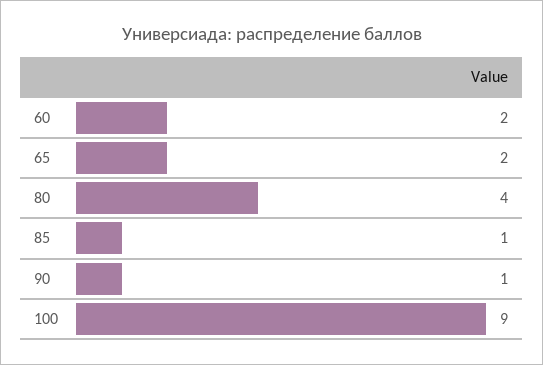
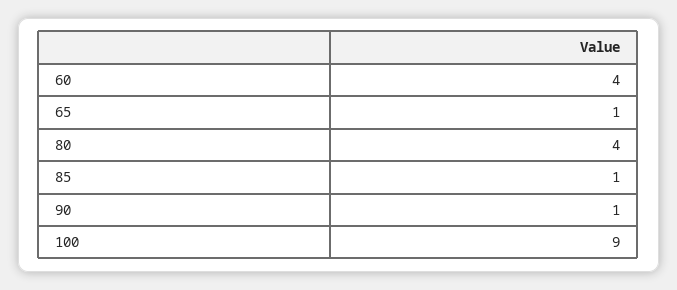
60: 2 -> 4
65: 2 -> 1

